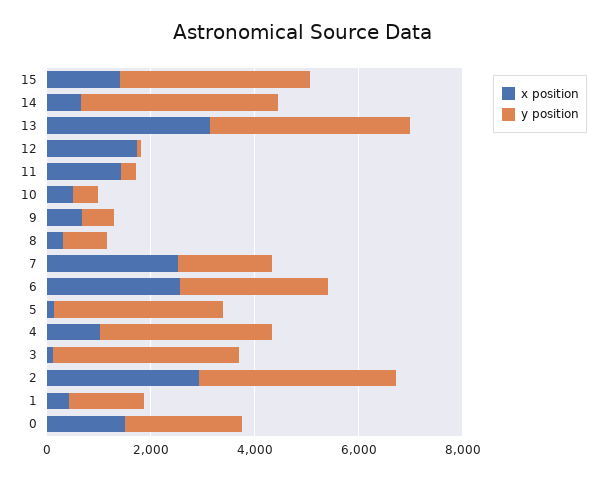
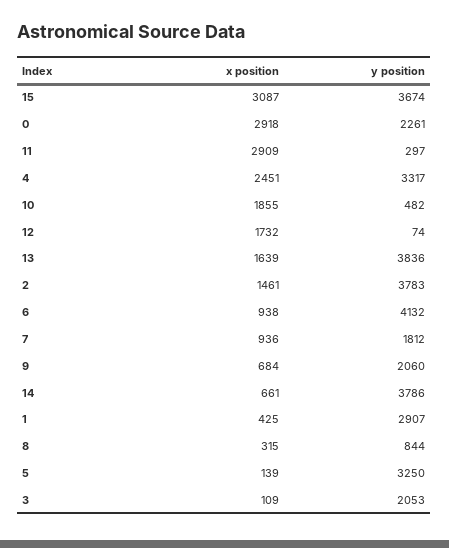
x position, 15: 1500 -> 3087
x position, 13: 3000 -> 1639
x position, 11: 1500 -> 2909
x position, 10: 500 -> 1855
y position, 9: 500 -> 2060
x position, 7: 2500 -> 936
x position, 6: 2500 -> 938
y position, 6: 3000 -> 4132
x position, 4: 1000 -> 2451
y position, 3: 3500 -> 2053
x position, 2: 3000 -> 1461
y position, 1: 1500 -> 2907
x position, 0: 1500 -> 2918

